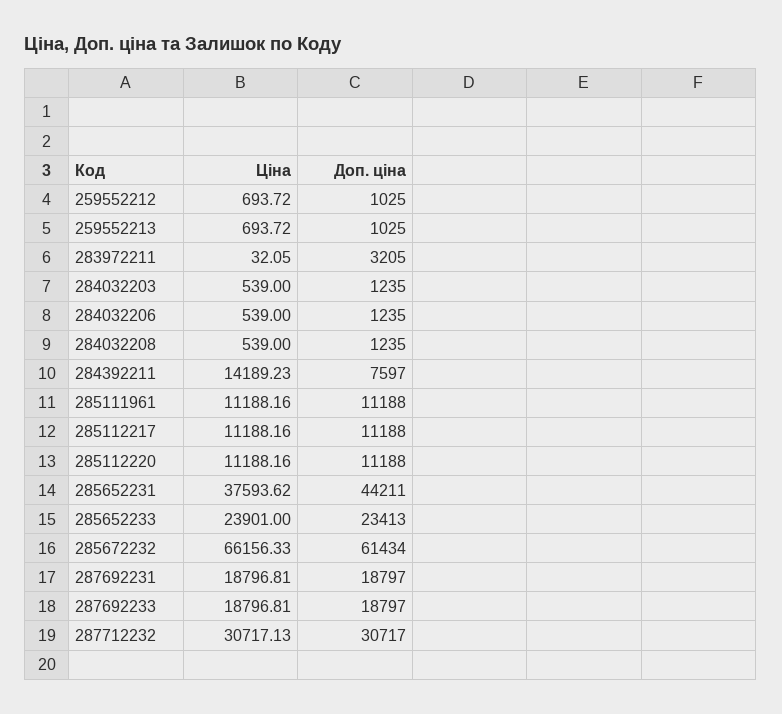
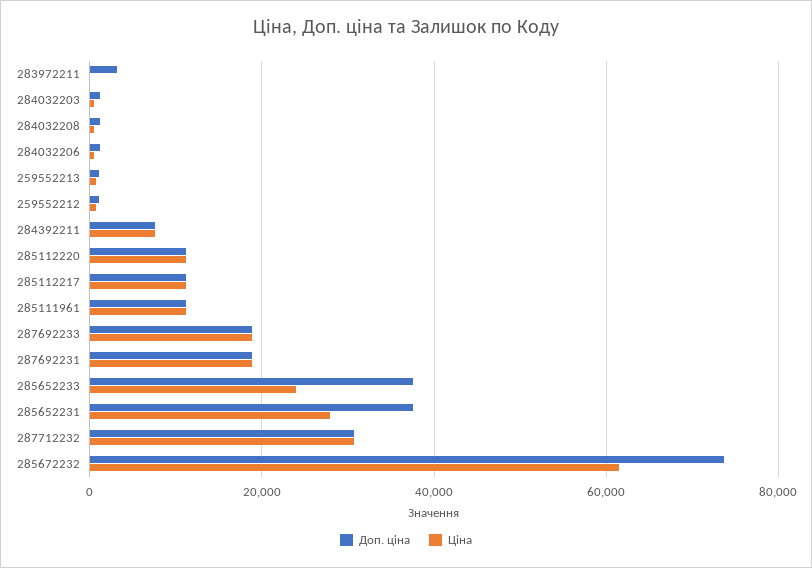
Ціна, 284392211: 14189.23 -> 8000
Ціна, 285652231: 37593.62 -> 28000
Доп. ціна, 285652231: 44211 -> 38000
Доп. ціна, 285652233: 23413 -> 38000
Ціна, 285672232: 66156.33 -> 62000
Доп. ціна, 285672232: 61434 -> 74000

